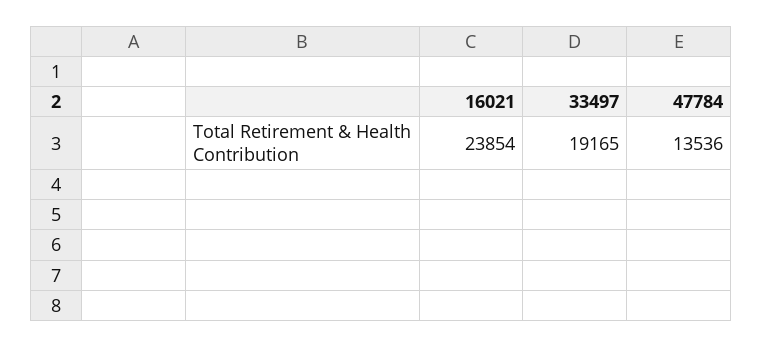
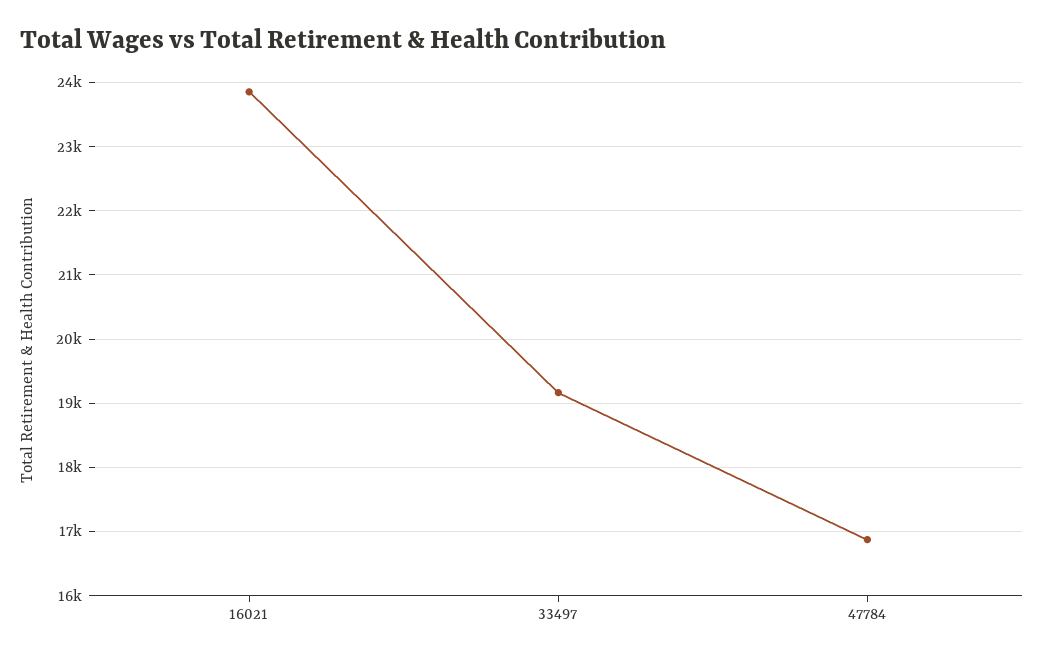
47784: 13536 -> 16900

